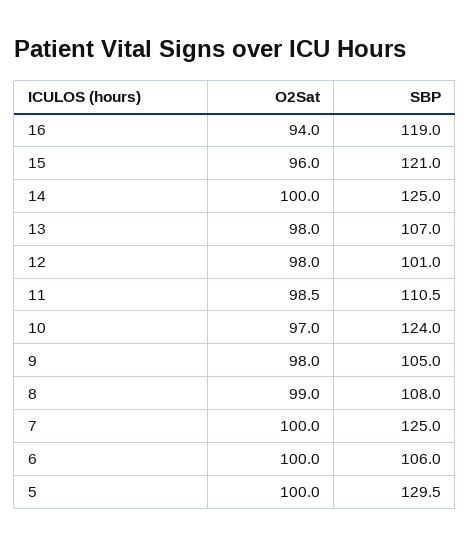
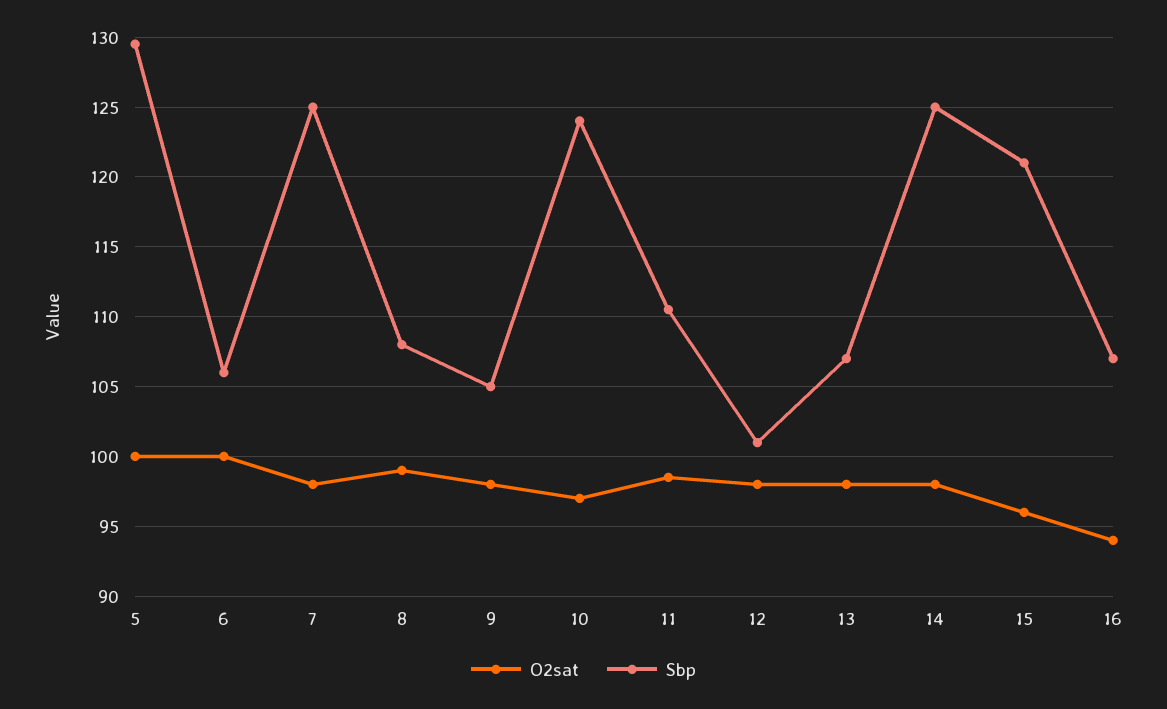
SBP, 16: 119 -> 107
O2Sat, 14: 100 -> 98
O2Sat, 7: 100 -> 98

